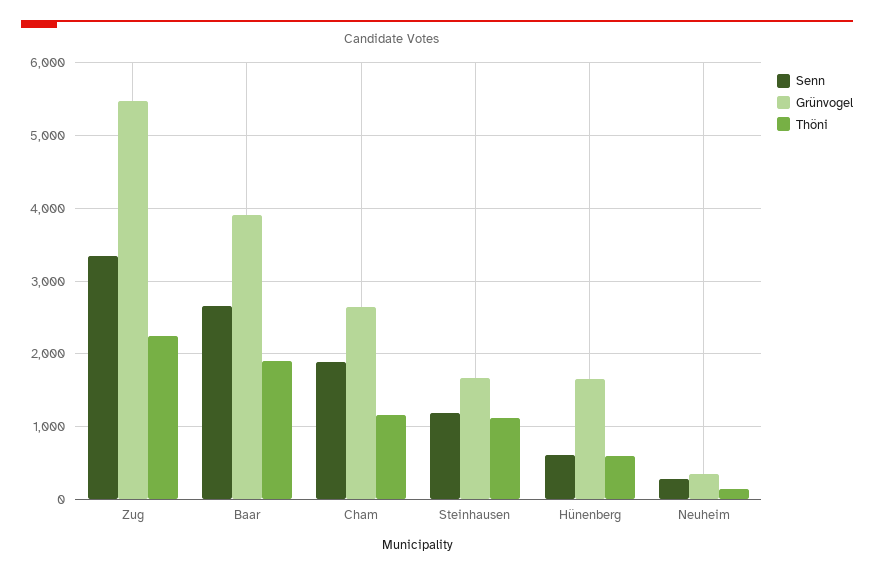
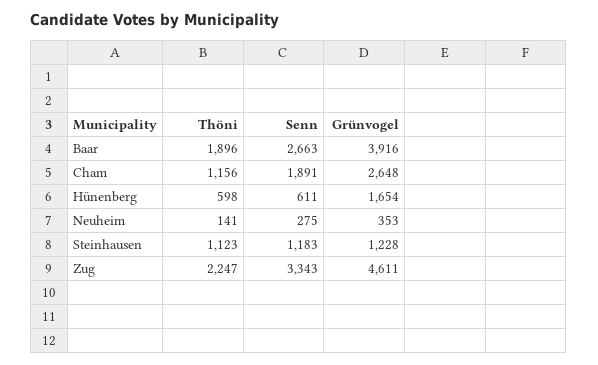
Grünvogel, Zug: 5500 -> 4611
Grünvogel, Steinhausen: 1700 -> 1228

